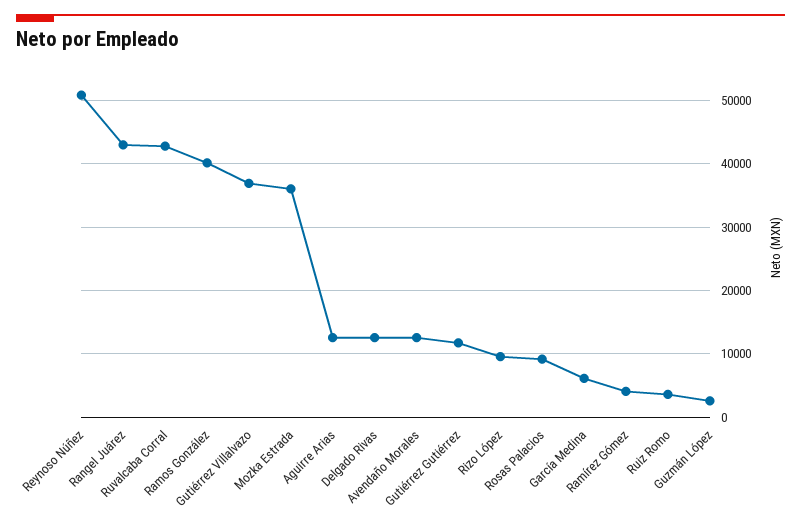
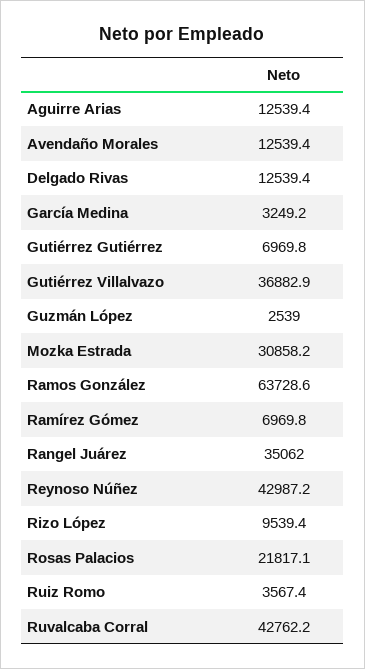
Reynoso Núñez: 51000 -> 42987.2
Rangel Juárez: 43000 -> 35062
Ramos González: 40000 -> 63728.6
Mozka Estrada: 36000 -> 30858.2
Gutiérrez Gutiérrez: 12000 -> 6969.8
Rosas Palacios: 9000 -> 21817.1
García Medina: 6000 -> 3249.2
Ramírez Gómez: 4000 -> 6969.8

